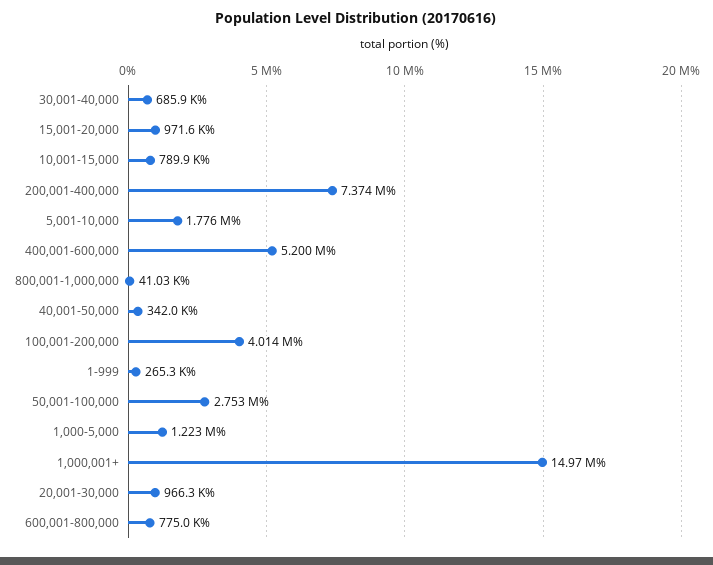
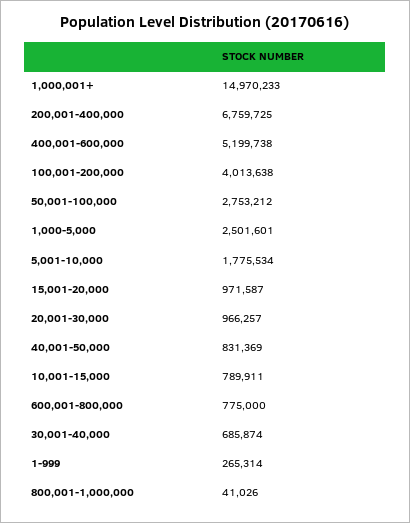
200,001-400,000: 7374000 -> 6759725
40,001-50,000: 342000 -> 831369
1,000-5,000: 1223000 -> 2501601

